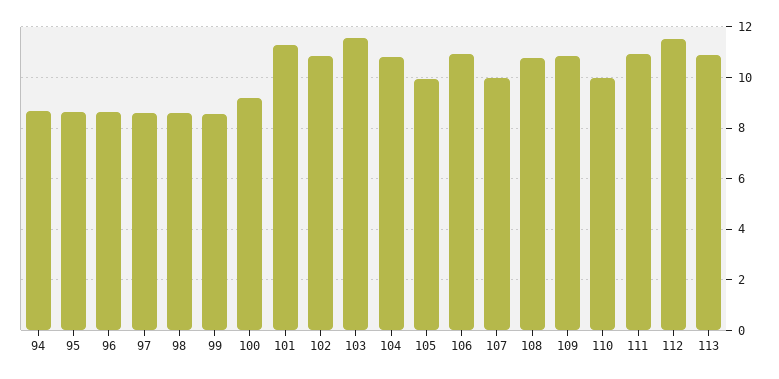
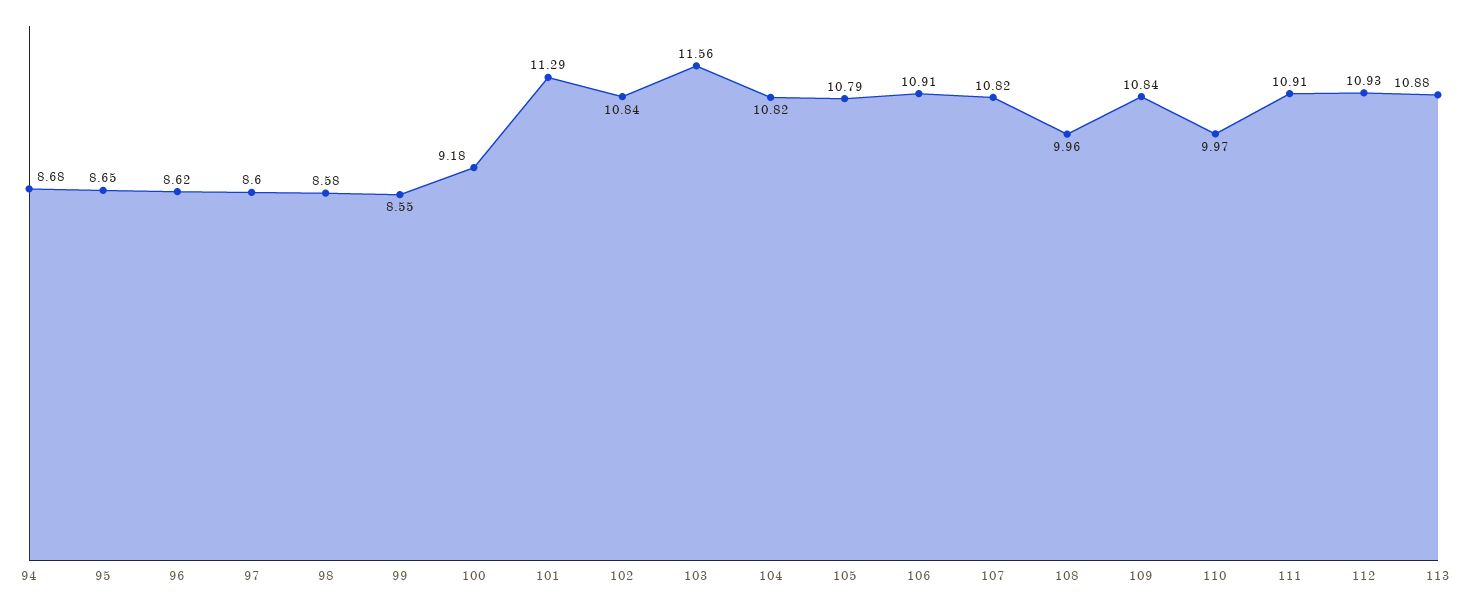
105: 10 -> 10.79
107: 10 -> 10.82
108: 10.75 -> 9.96
112: 11.5 -> 10.93

